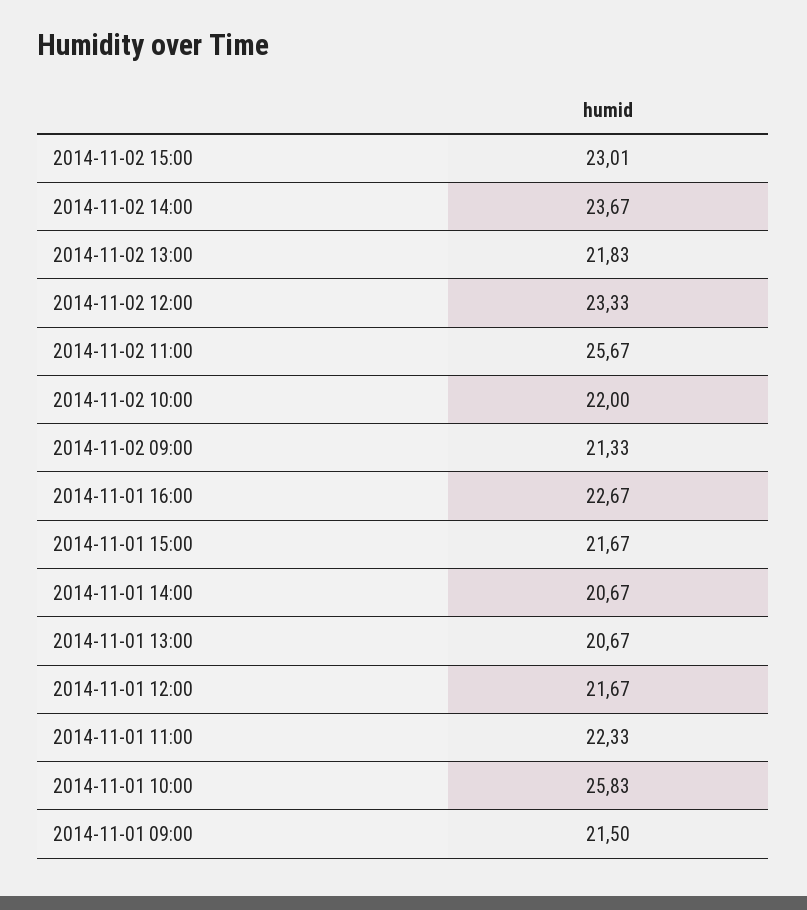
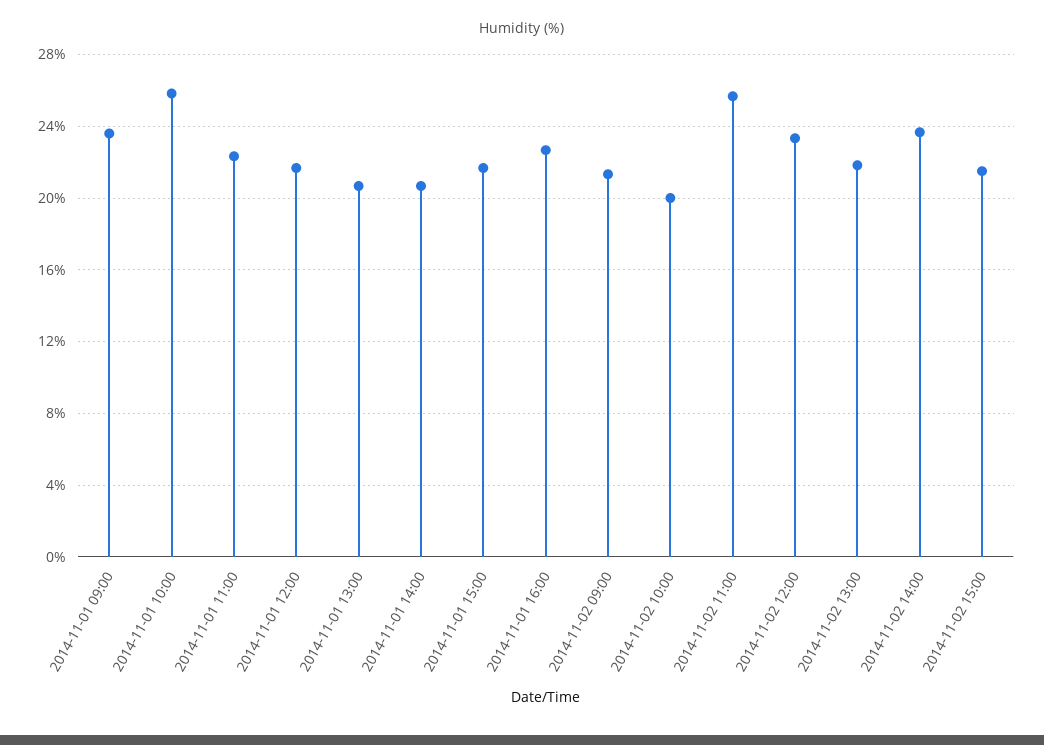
2014-11-02 15:00: 23.01 -> 21.5
2014-11-02 10:00: 22 -> 20
2014-11-01 09:00: 21.5 -> 23.5

